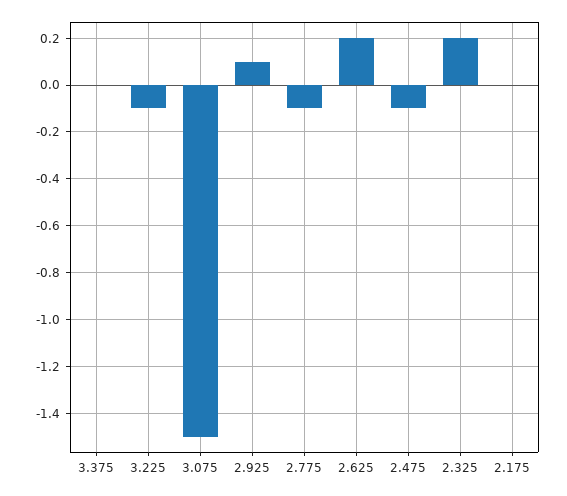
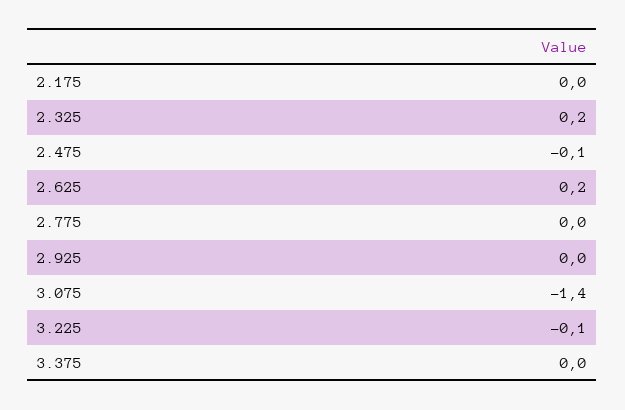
3.075: -1.5 -> -1.4
2.925: 0.1 -> 0
2.775: -0.1 -> 0

